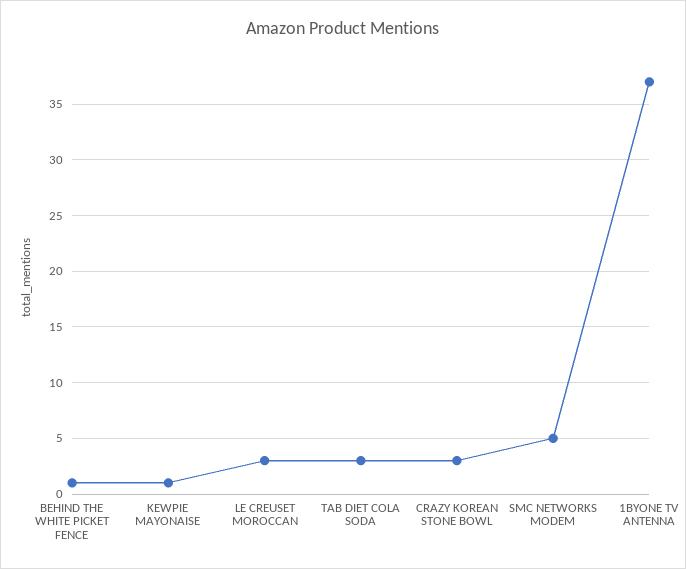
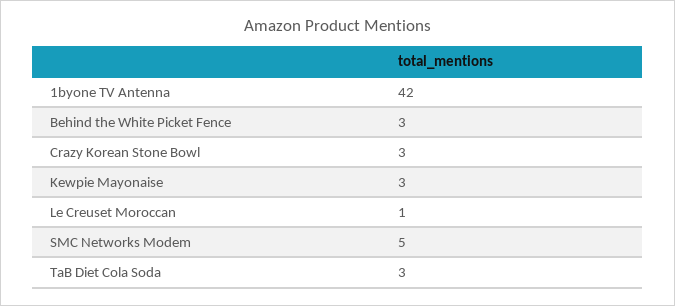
BEHIND THE WHITE PICKET FENCE: 1 -> 3
KEWPIE MAYONAISE: 1 -> 3
LE CREUSET MOROCCAN: 3 -> 1
1BYONE TV ANTENNA: 37 -> 42

